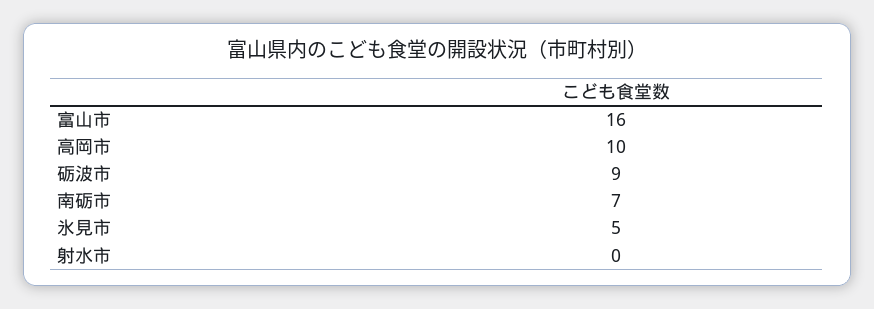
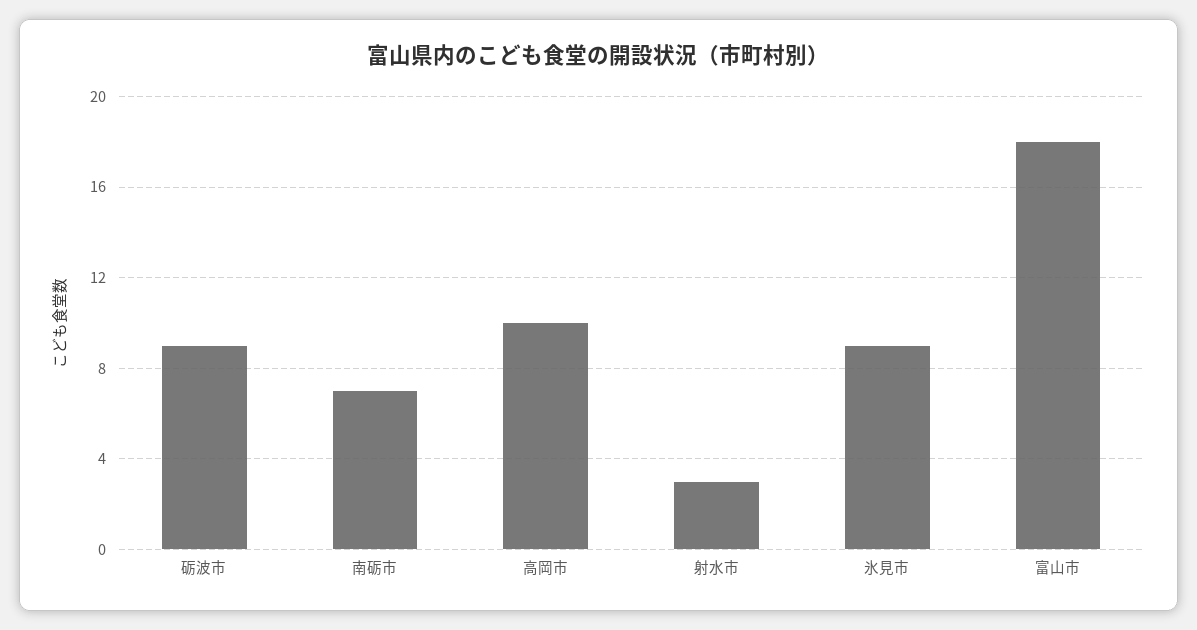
富山市: 16 -> 18
氷見市: 5 -> 9
射水市: 0 -> 3

